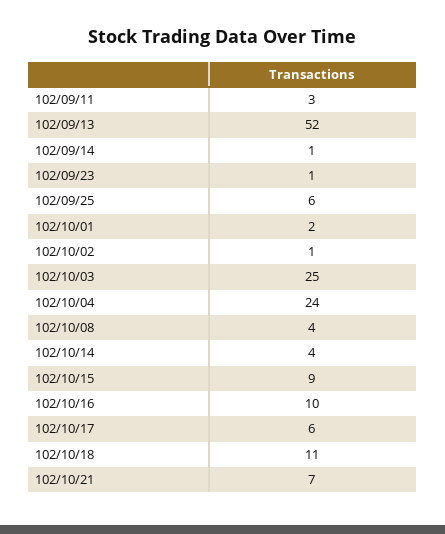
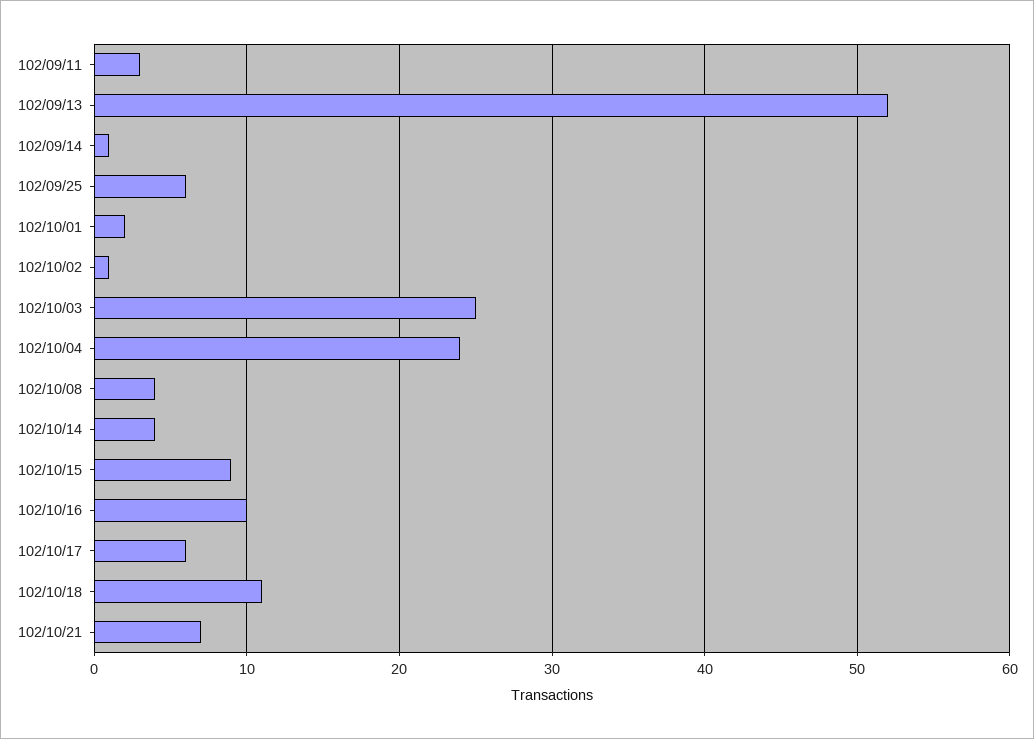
102/09/23: 1 -> none

